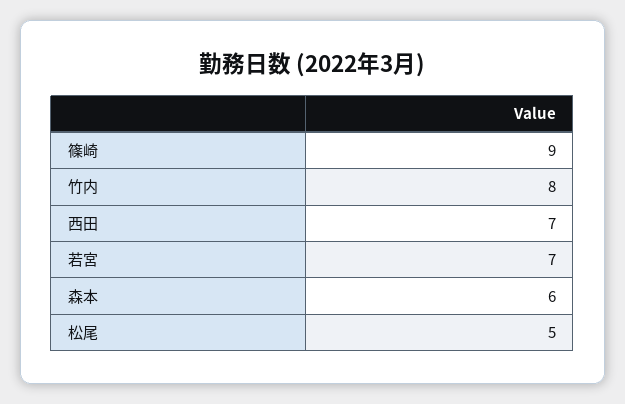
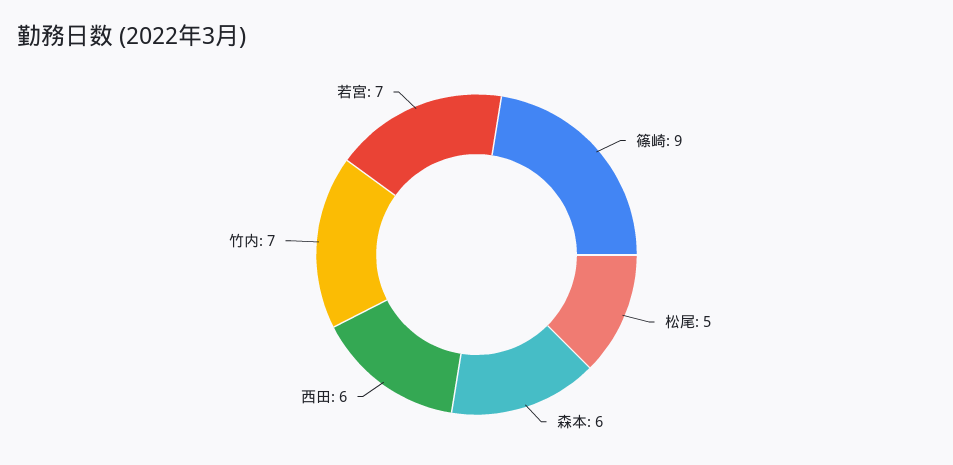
竹内: 8 -> 7
西田: 7 -> 6

